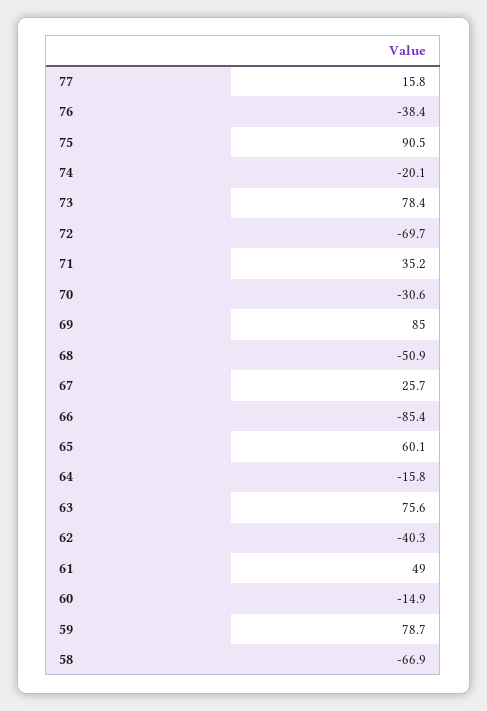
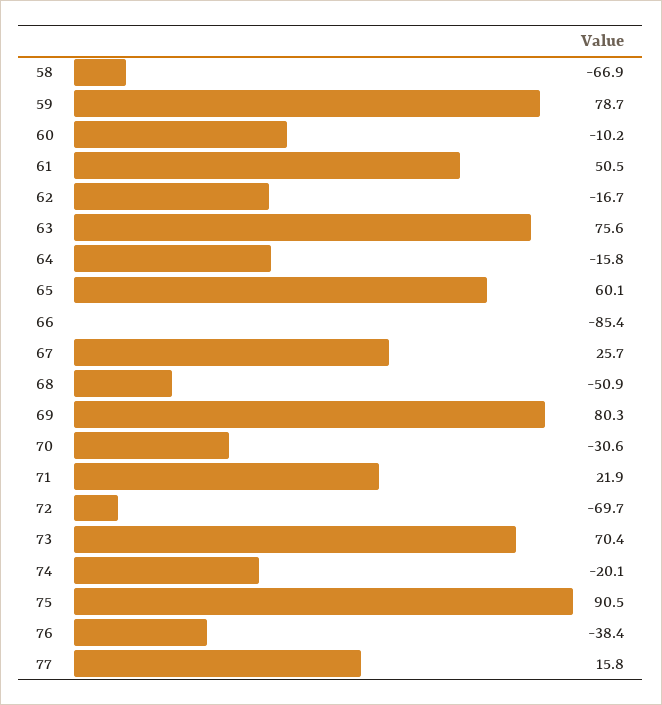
73: 78.4 -> 70.4
71: 35.2 -> 21.9
69: 85 -> 80.3
62: -40.3 -> -16.7
61: 49 -> 50.5
60: -14.9 -> -10.2

